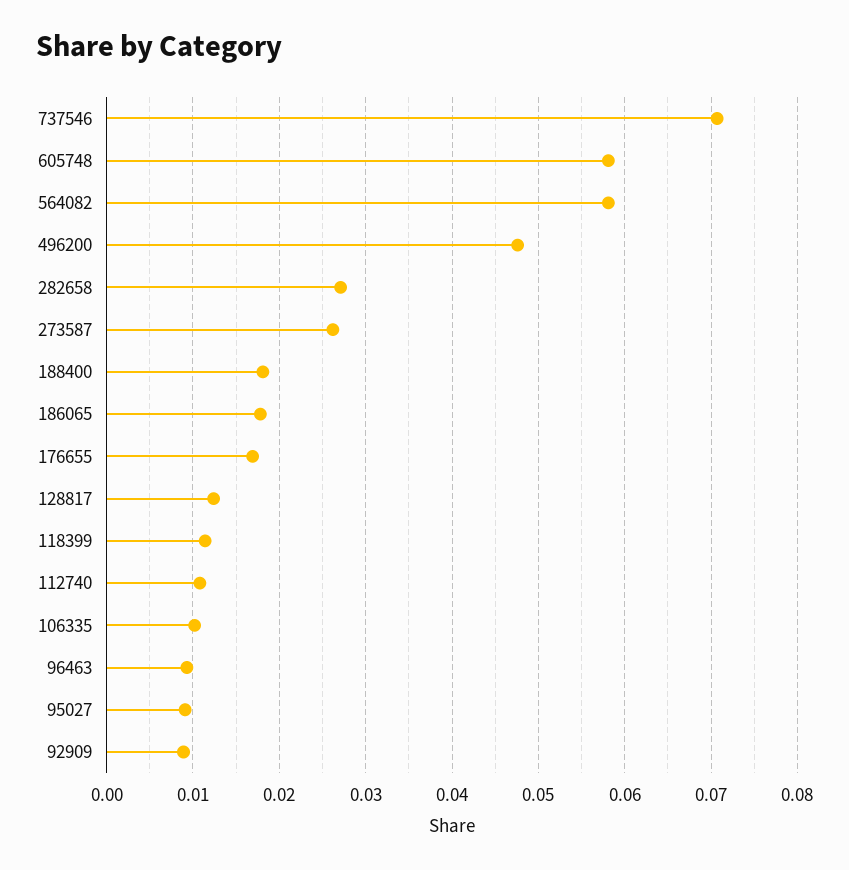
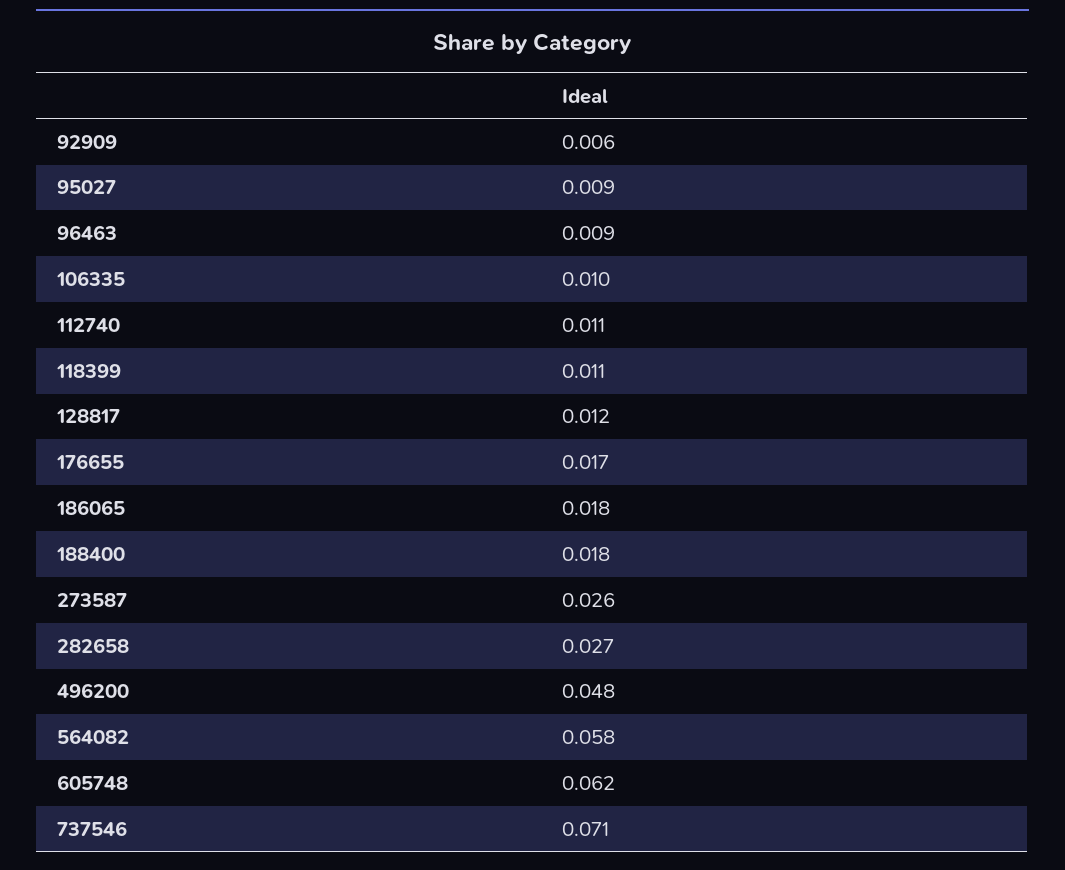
605748: 0.058 -> 0.062
92909: 0.009 -> 0.006

